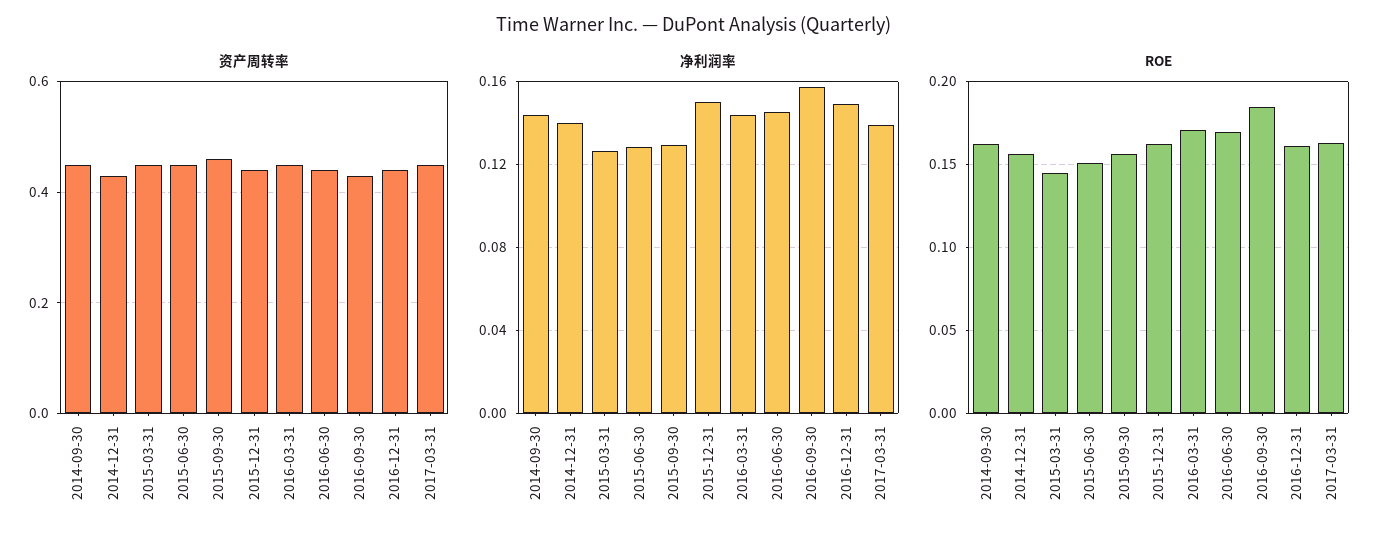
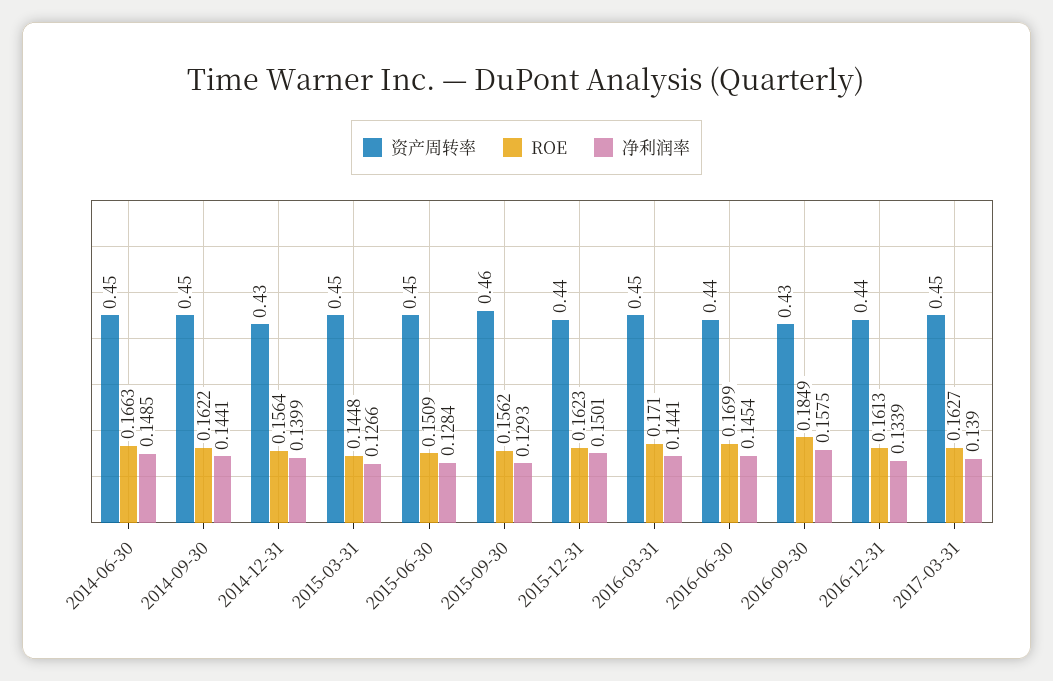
净利润率, 2016-12-31: 0.15 -> 0.1339
资产周转率, 2014-06-30: none -> 0.45
ROE, 2014-06-30: none -> 0.1663
净利润率, 2014-06-30: none -> 0.1485

